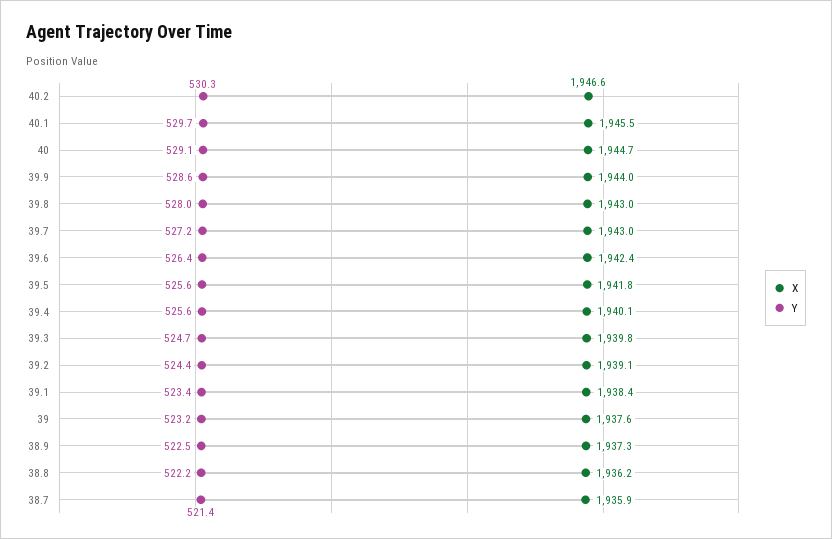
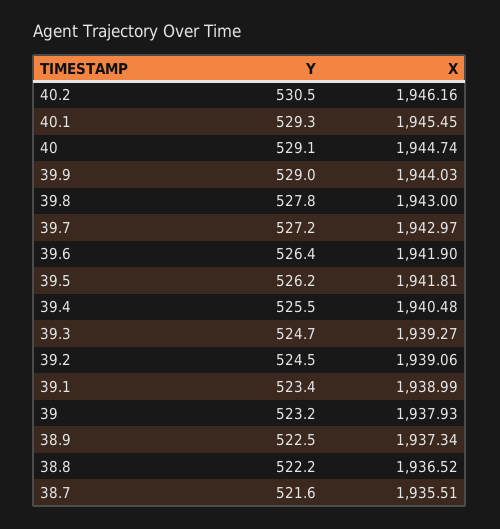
X, 40.2: 1946.6 -> 1946.16
Y, 40.2: 530.3 -> 530.5
Y, 40.1: 529.7 -> 529.3
Y, 39.9: 528.6 -> 529
Y, 39.8: 528 -> 527.8
X, 39.6: 1942.4 -> 1941.9
Y, 39.5: 525.6 -> 526.2
X, 39.4: 1940.1 -> 1940.48
Y, 39.4: 525.6 -> 525.5
X, 39.3: 1939.8 -> 1939.27
Y, 39.2: 524.4 -> 524.5
X, 39.1: 1938.4 -> 1938.99
X, 39: 1937.6 -> 1937.93
X, 38.8: 1936.2 -> 1936.52
X, 38.7: 1935.9 -> 1935.51
Y, 38.7: 521.4 -> 521.6

